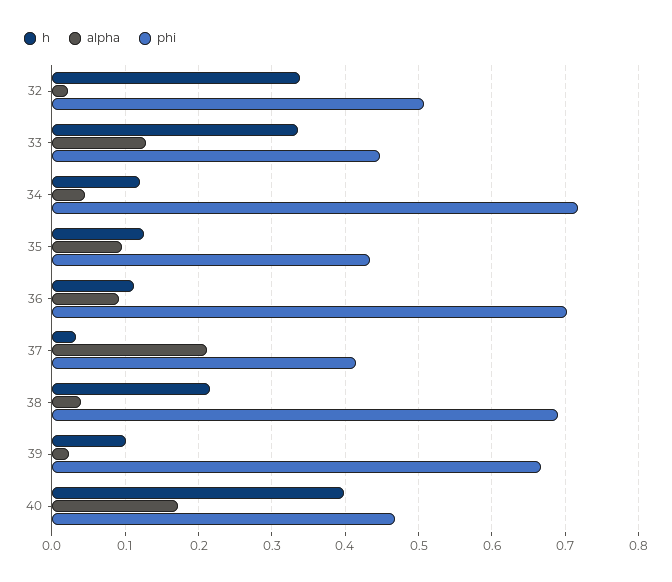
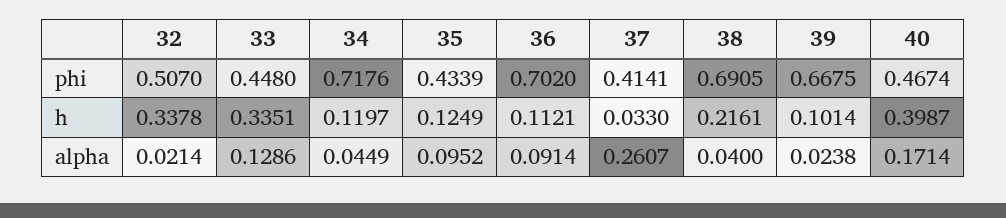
alpha, 37: 0.21 -> 0.2607

